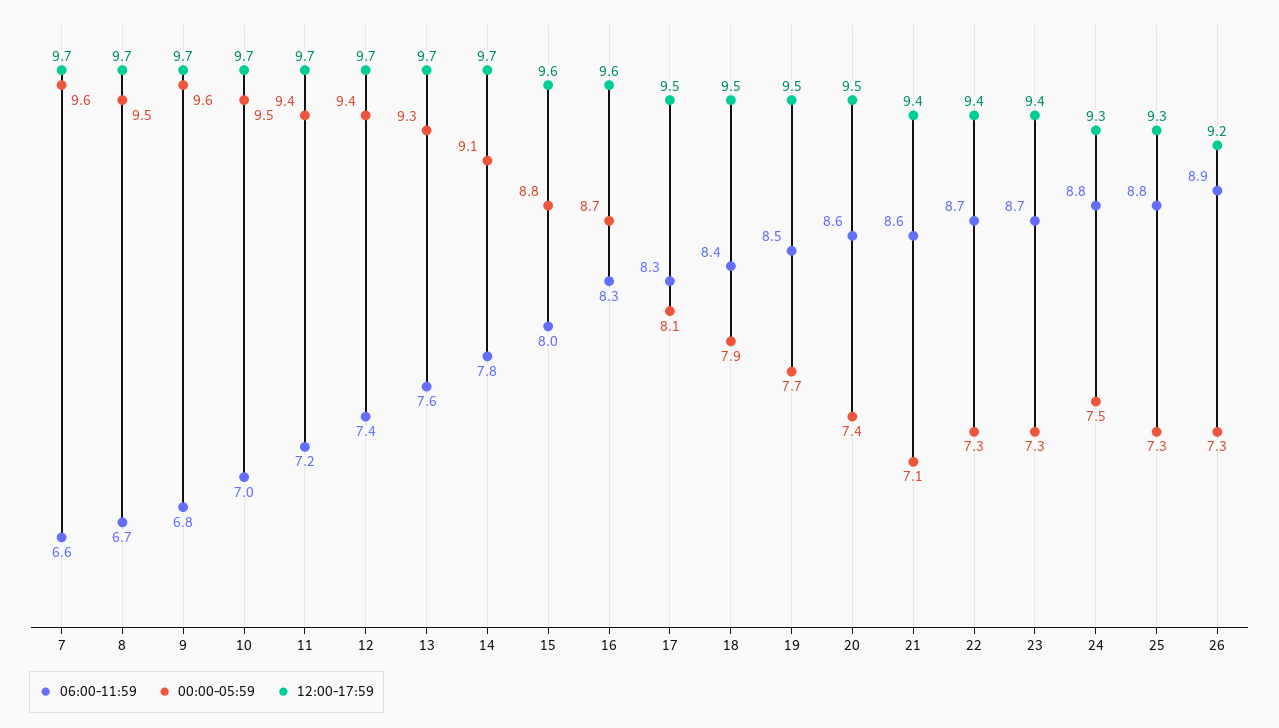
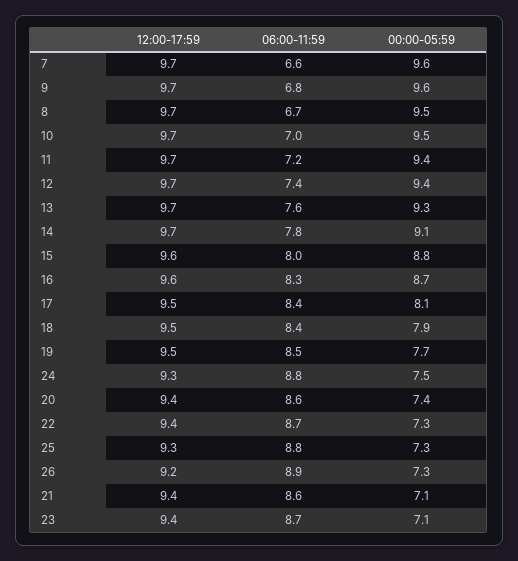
06:00-11:59, 17: 8.3 -> 8.4
12:00-17:59, 20: 9.5 -> 9.4
00:00-05:59, 23: 7.3 -> 7.1

